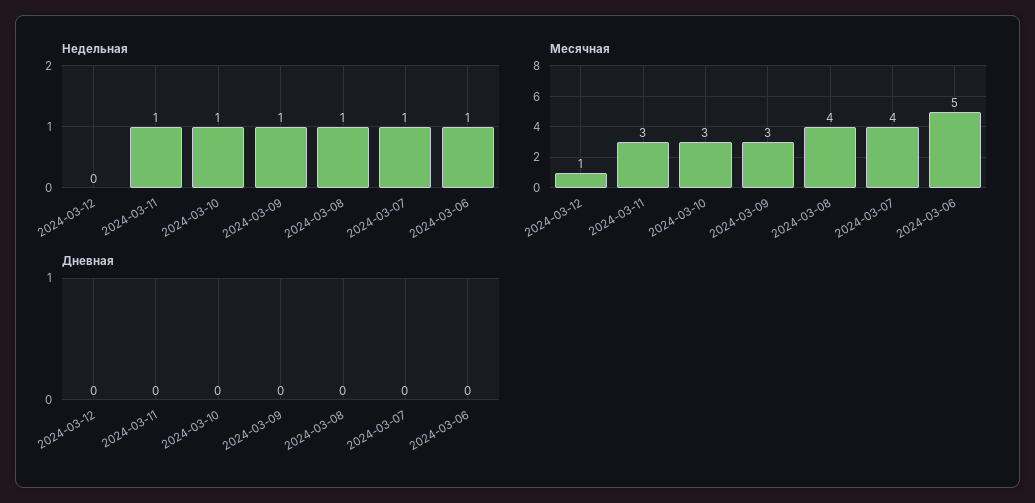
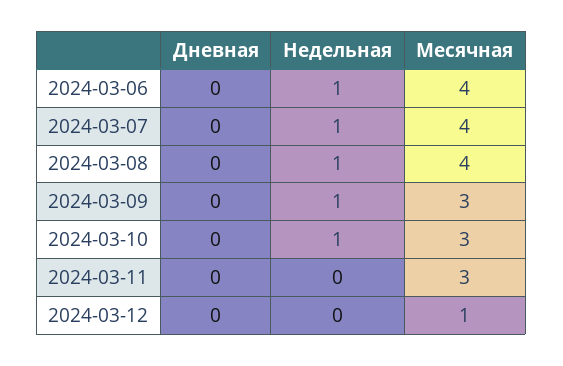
Недельная, 2024-03-11: 1 -> 0
Месячная, 2024-03-06: 5 -> 4

